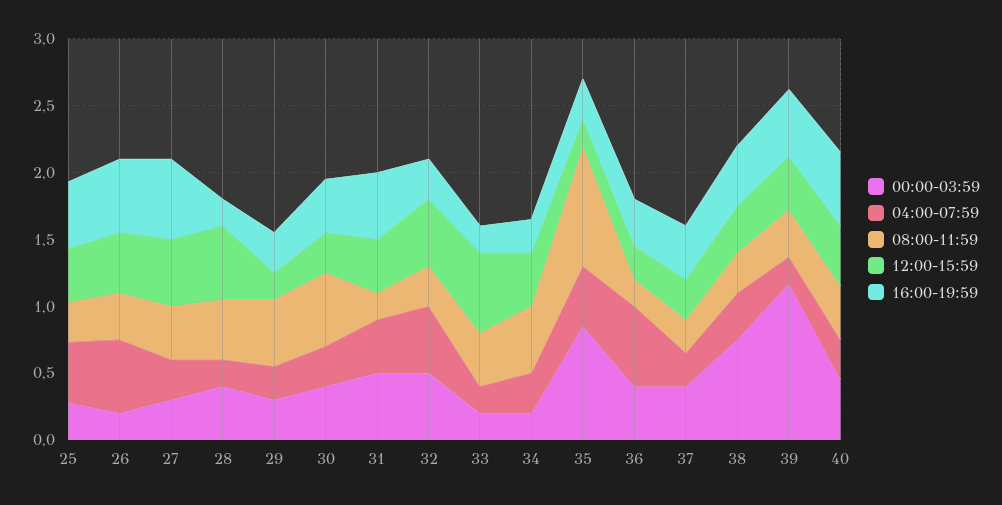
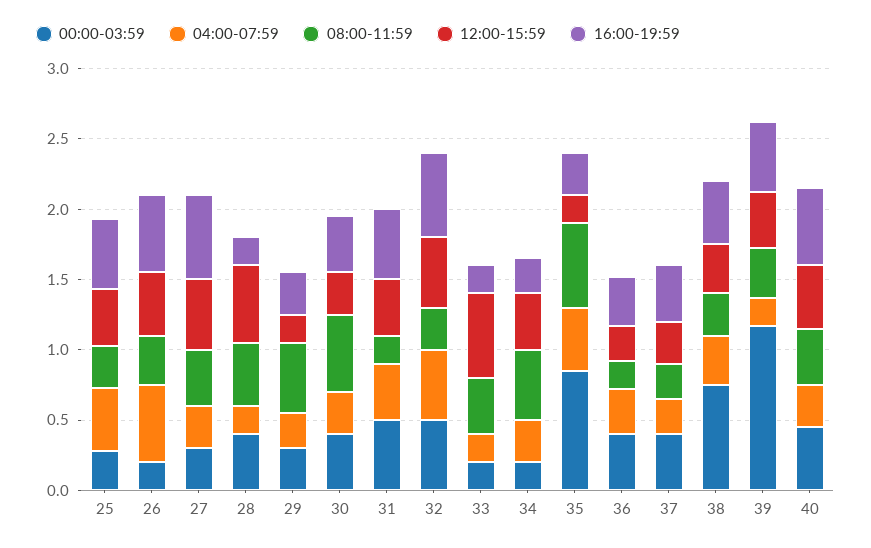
16:00-19:59, 32: 0.3 -> 0.6
08:00-11:59, 35: 0.9 -> 0.6
04:00-07:59, 36: 0.6 -> 0.3

